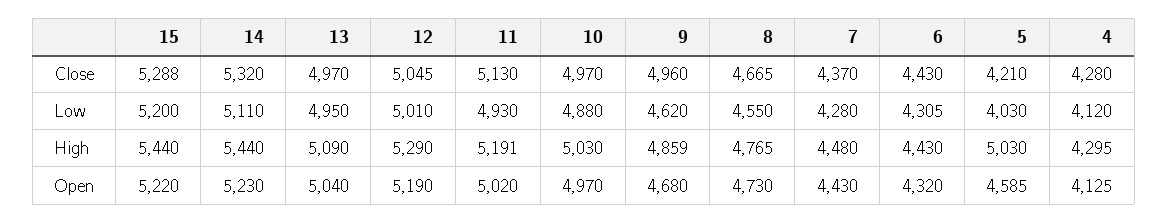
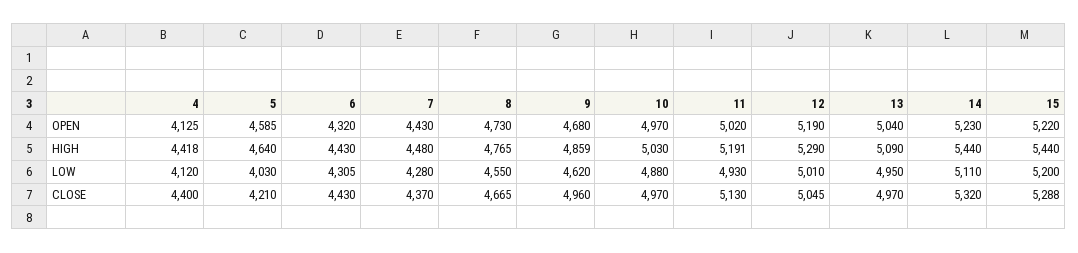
4, Close: 4280 -> 4400
5, High: 5030 -> 4640
4, High: 4295 -> 4418

